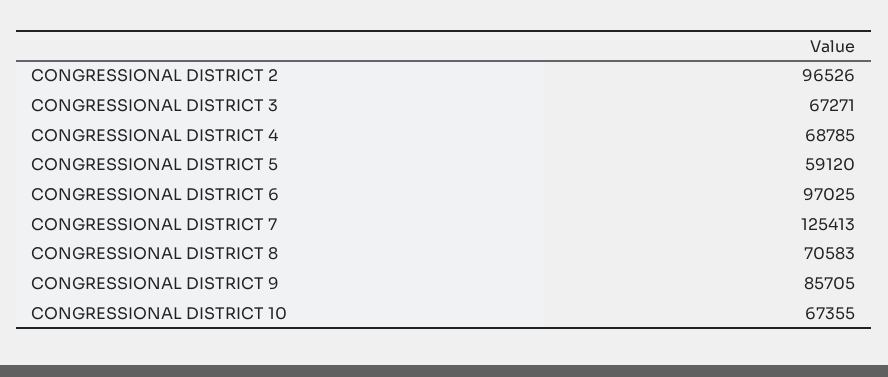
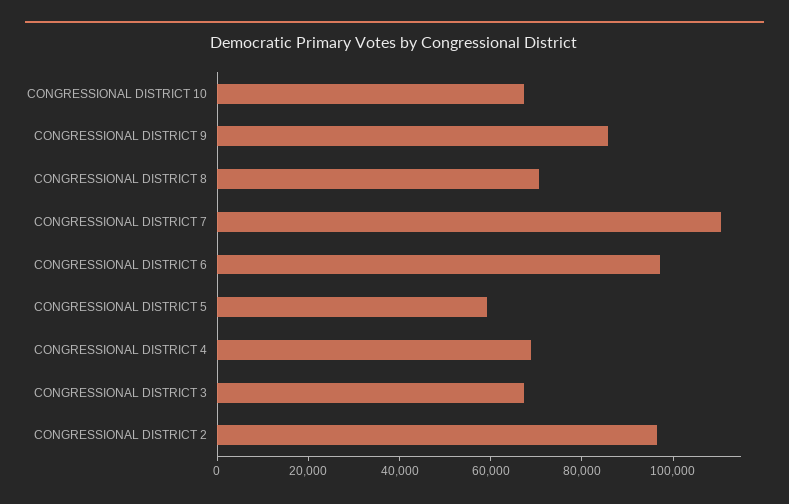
CONGRESSIONAL DISTRICT 7: 125413 -> 110000

